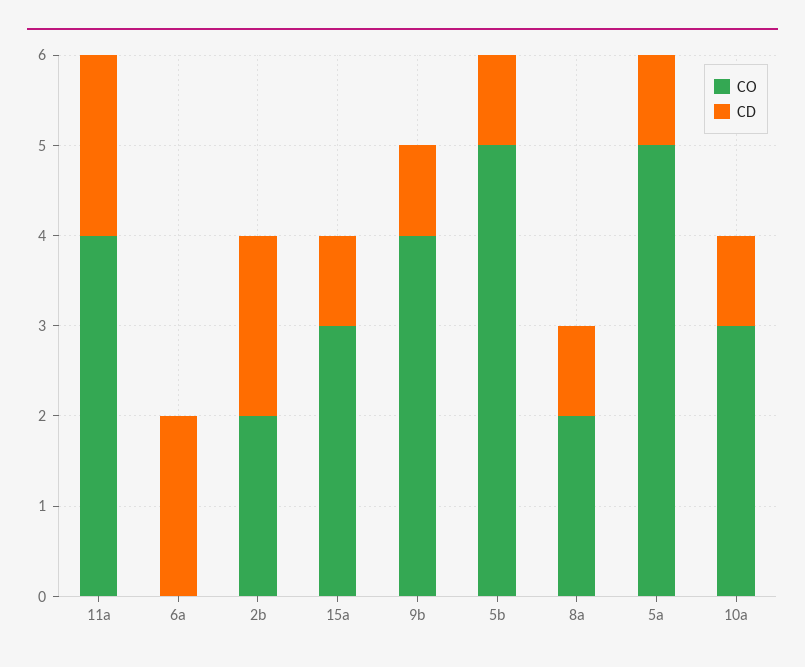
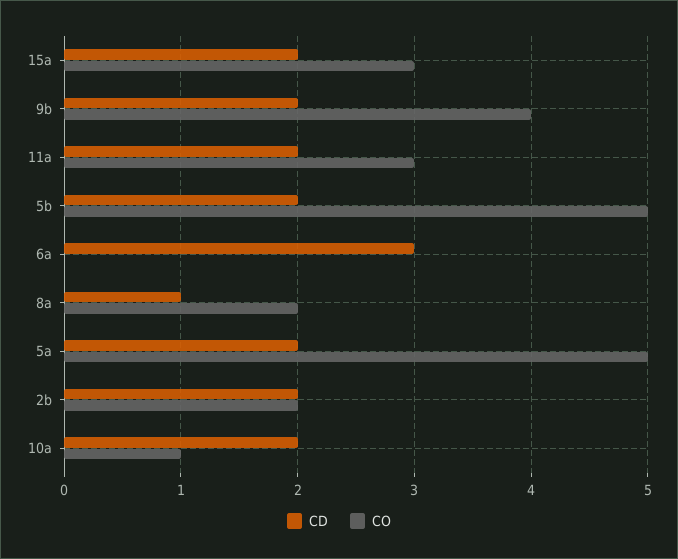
CO, 11a: 4 -> 3
CD, 6a: 2 -> 3
CD, 15a: 1 -> 2
CD, 9b: 1 -> 2
CD, 5b: 1 -> 2
CD, 5a: 1 -> 2
CO, 10a: 3 -> 1
CD, 10a: 1 -> 2

